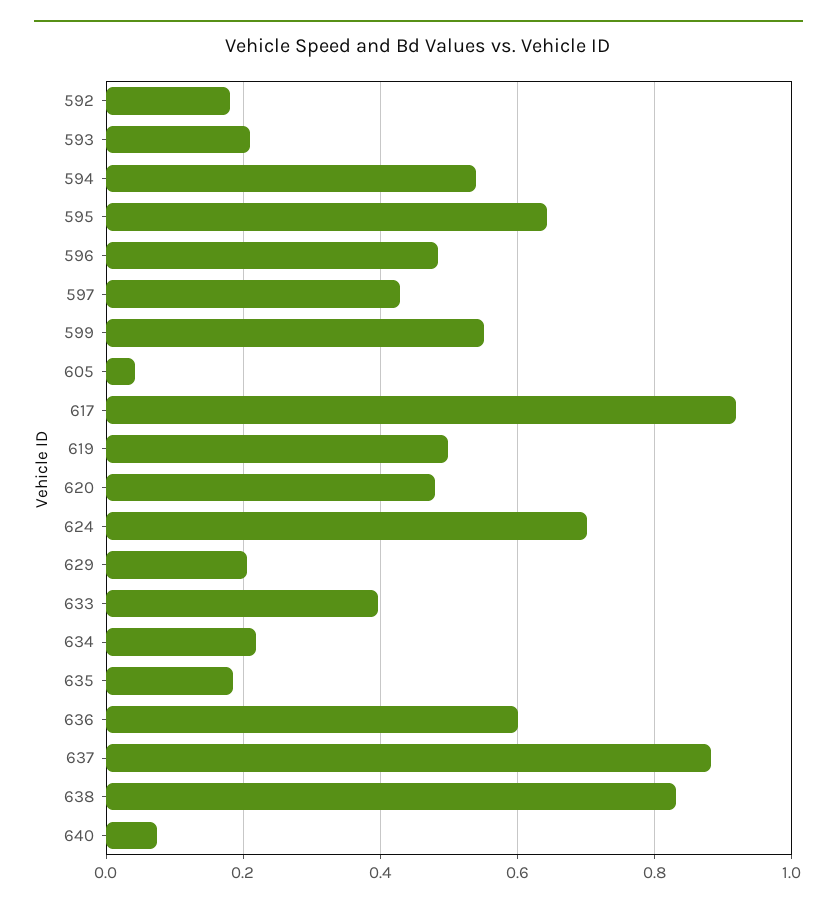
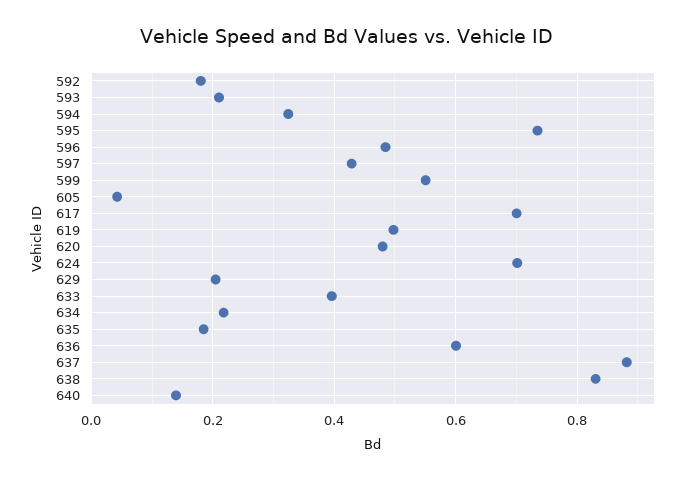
594: 0.54 -> 0.32
595: 0.64 -> 0.74
617: 0.92 -> 0.7
640: 0.08 -> 0.14

